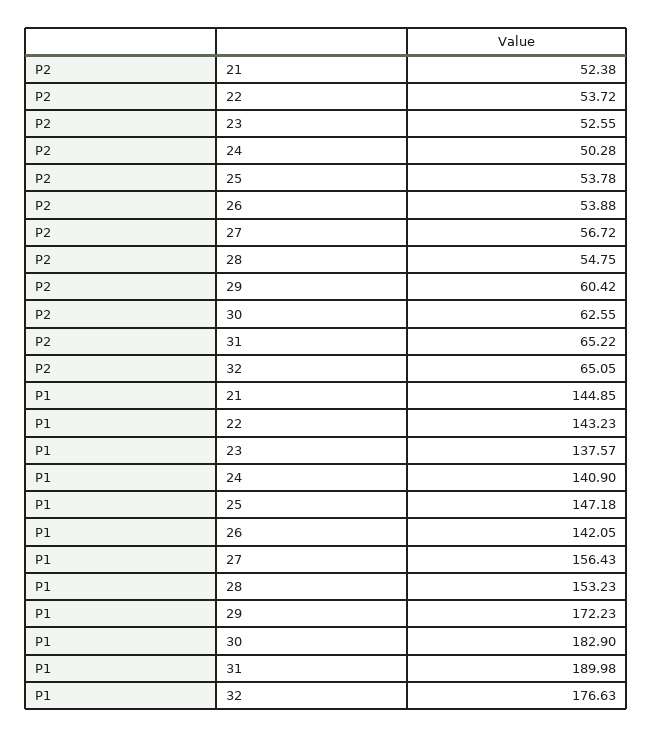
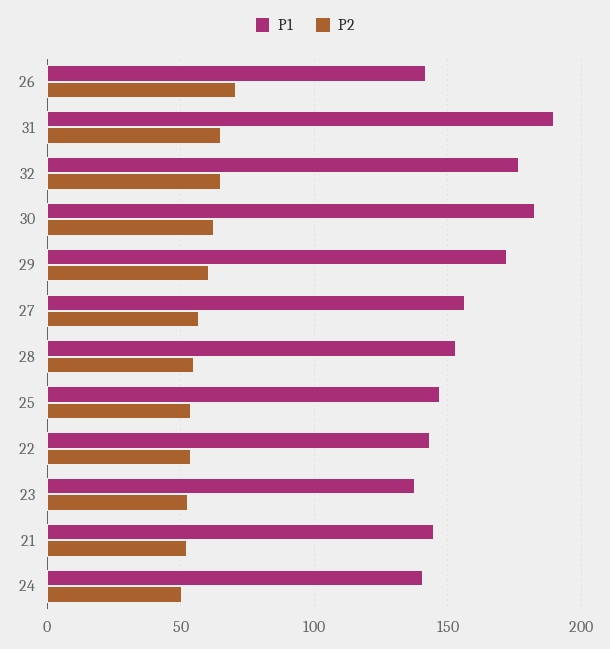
P2, 26: 53.88 -> 70

